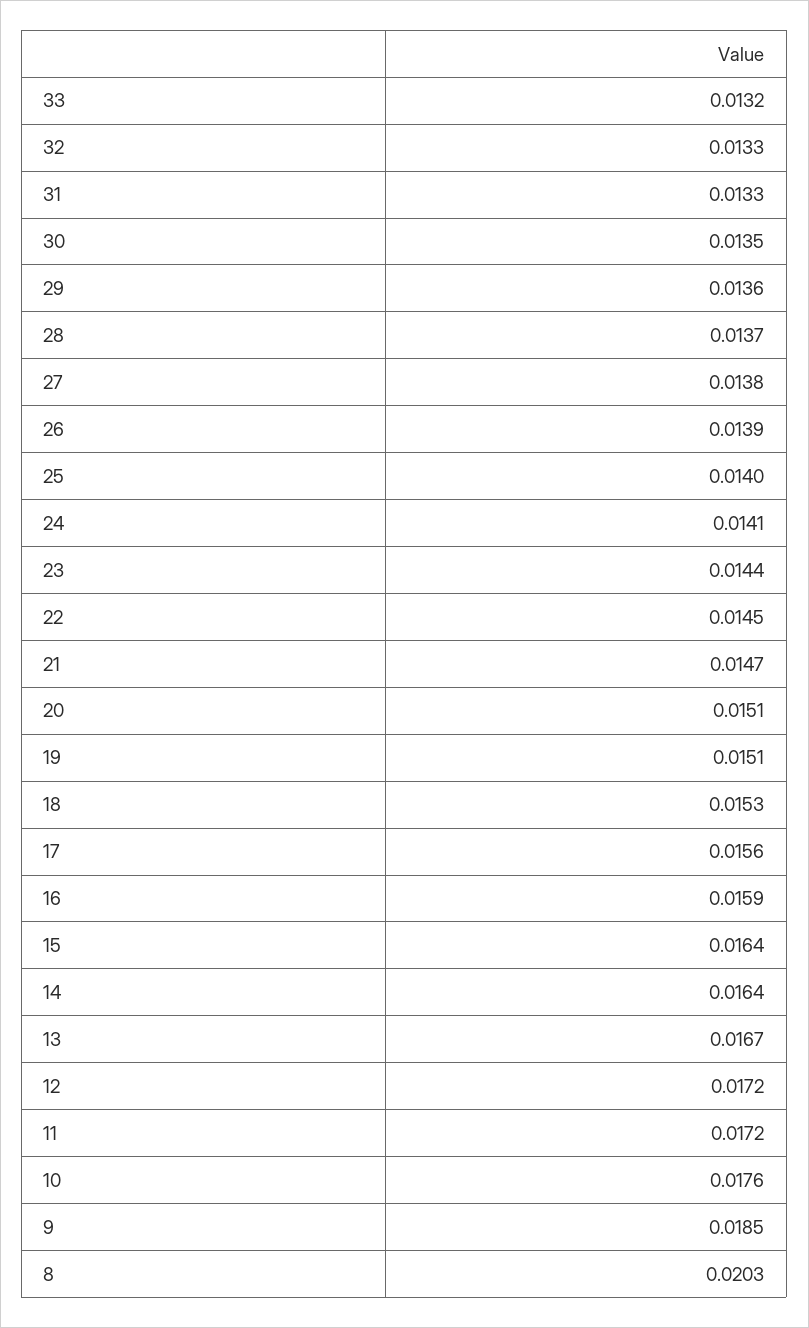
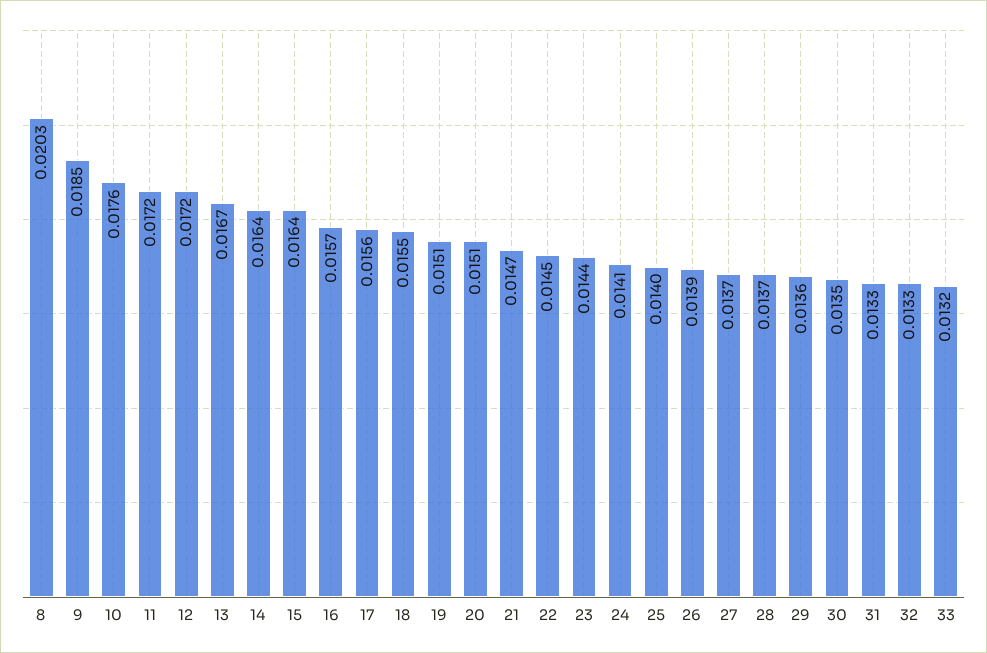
27: 0.0138 -> 0.0137
18: 0.0153 -> 0.0155
16: 0.0159 -> 0.0157

